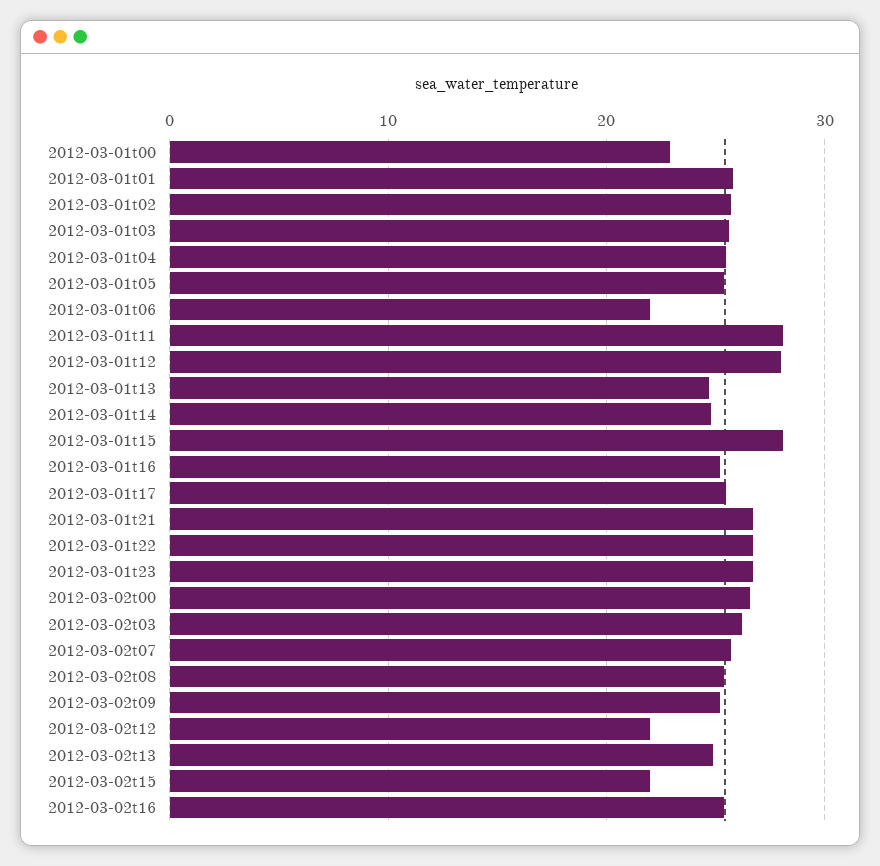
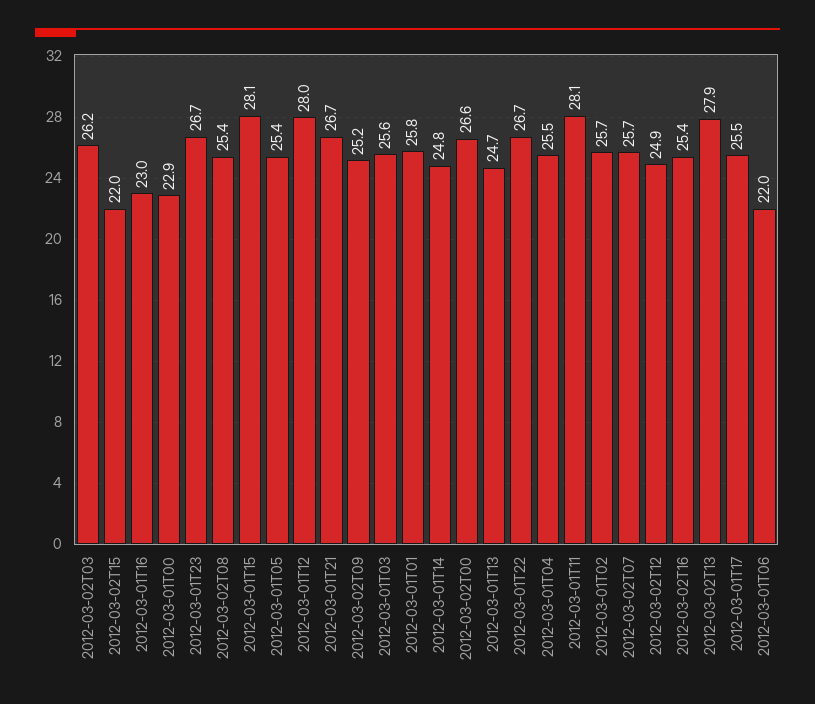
2012-03-01t16: 25 -> 23
2012-03-02t12: 22 -> 24.9
2012-03-02t13: 25 -> 27.9

